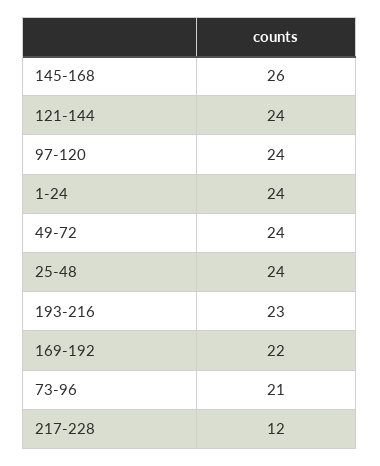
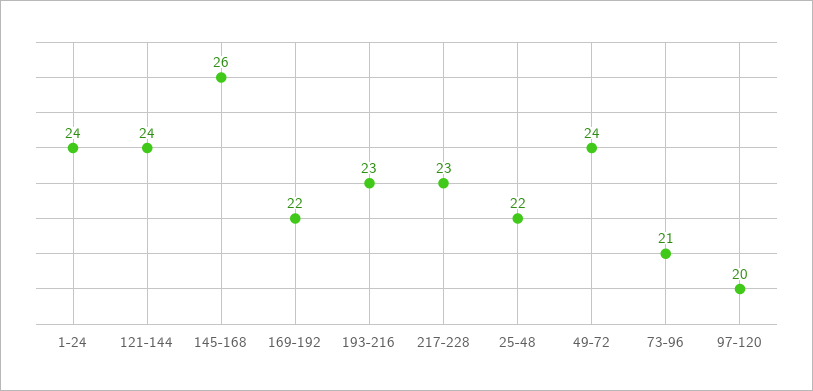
97-120: 24 -> 20
25-48: 24 -> 22
217-228: 12 -> 23

